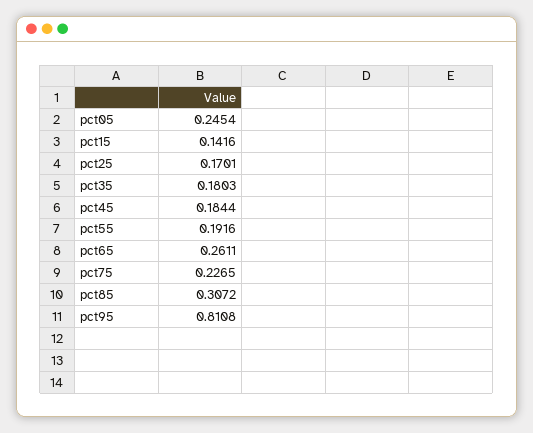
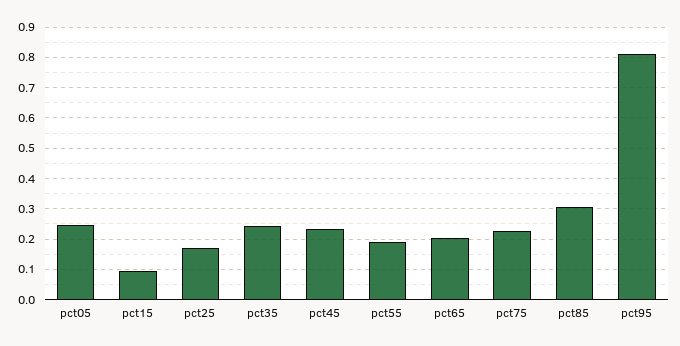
pct15: 0.1416 -> 0.1
pct35: 0.1803 -> 0.24
pct45: 0.1844 -> 0.24
pct65: 0.2611 -> 0.2

